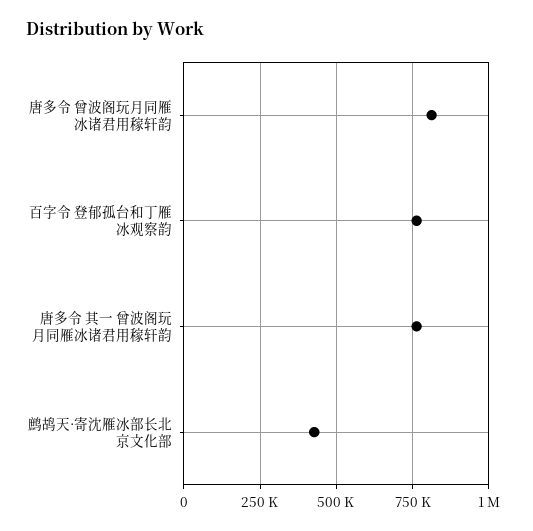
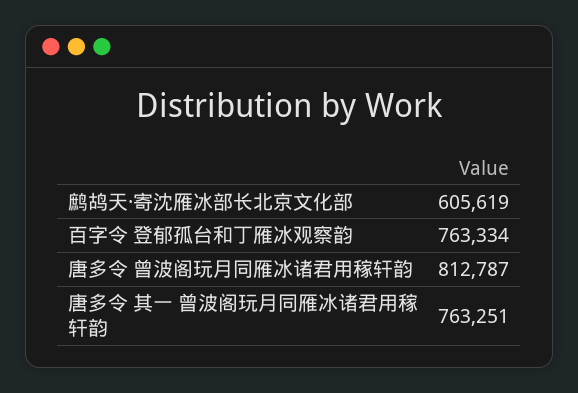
鹧鸪天·寄沈雁冰部长北京文化部: 425000 -> 605619

